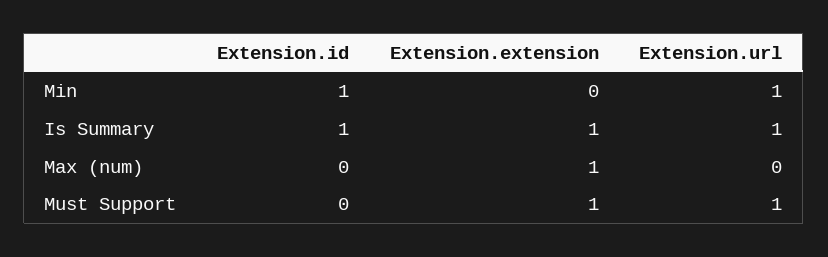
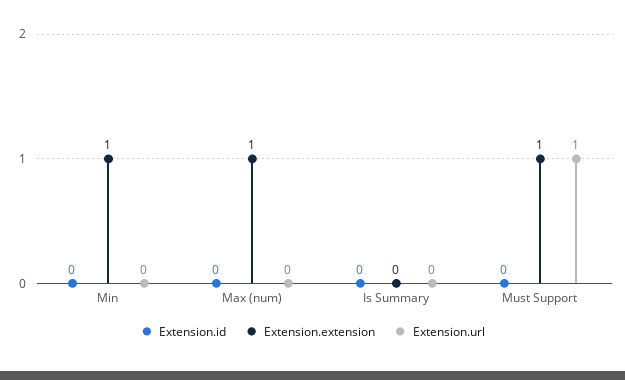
Extension.id, Min: 1 -> 0
Extension.extension, Min: 0 -> 1
Extension.url, Min: 1 -> 0
Extension.id, Is Summary: 1 -> 0
Extension.extension, Is Summary: 1 -> 0
Extension.url, Is Summary: 1 -> 0

